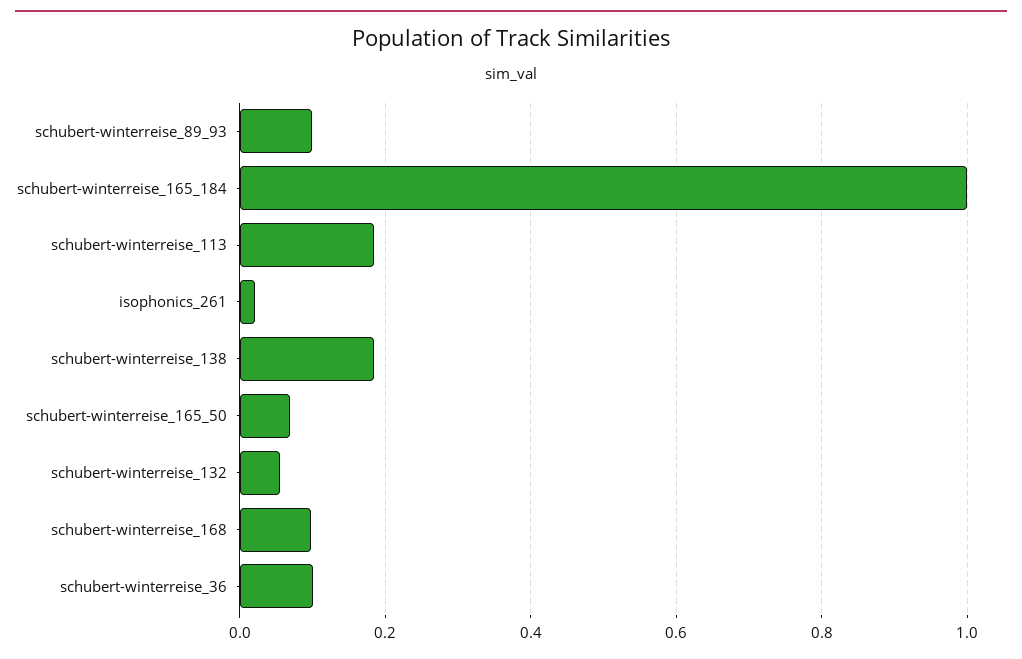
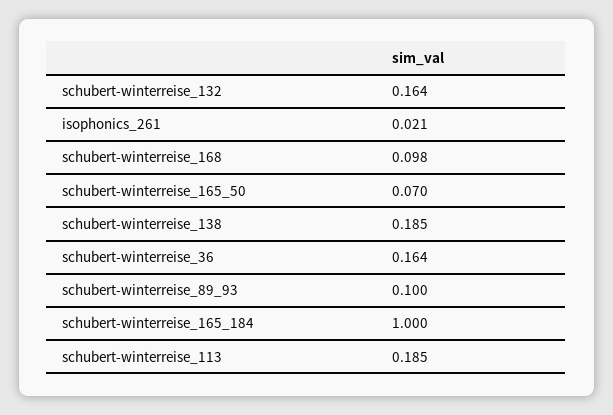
schubert-winterreise_132: 0.06 -> 0.164
schubert-winterreise_36: 0.1 -> 0.164

